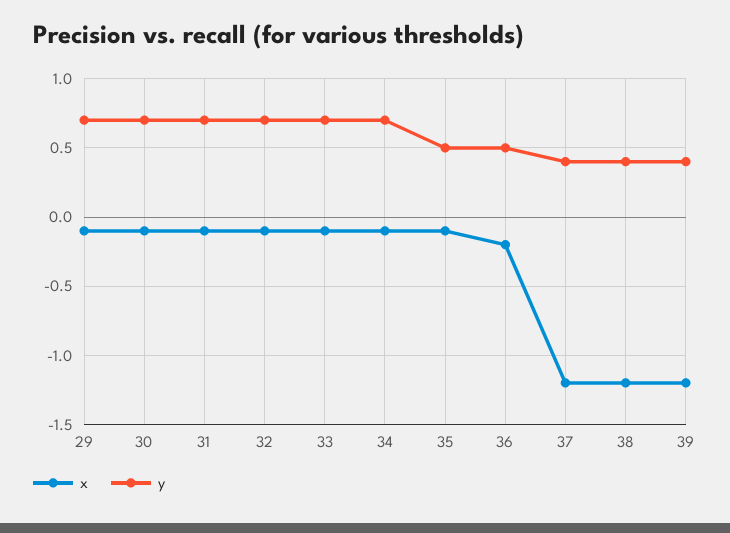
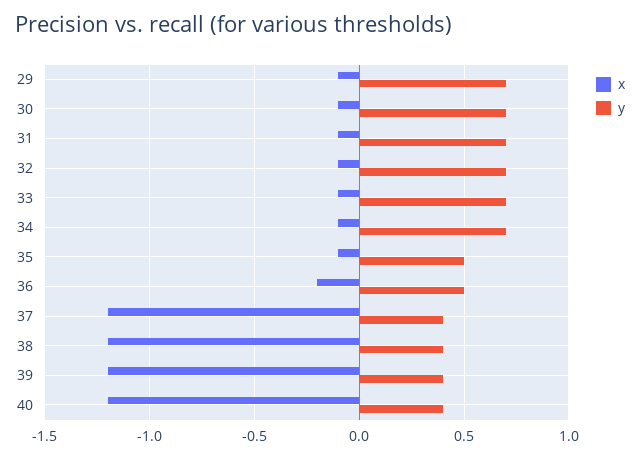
x, 40: none -> -1.2
y, 40: none -> 0.4

